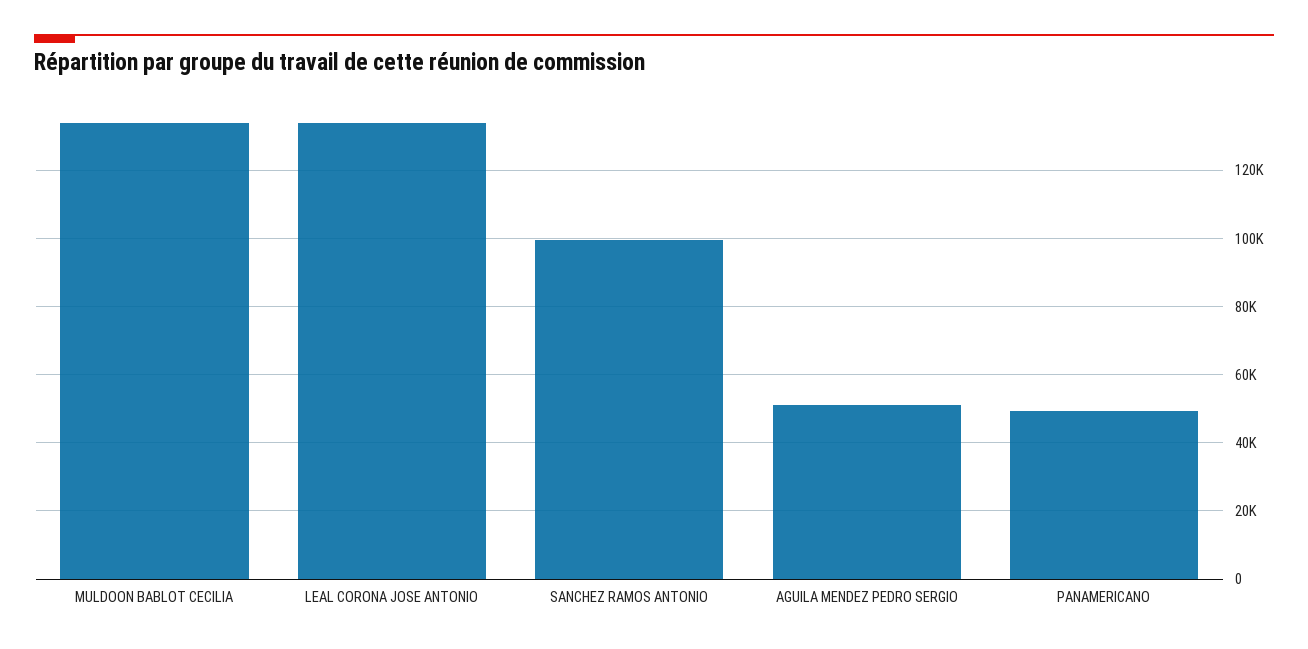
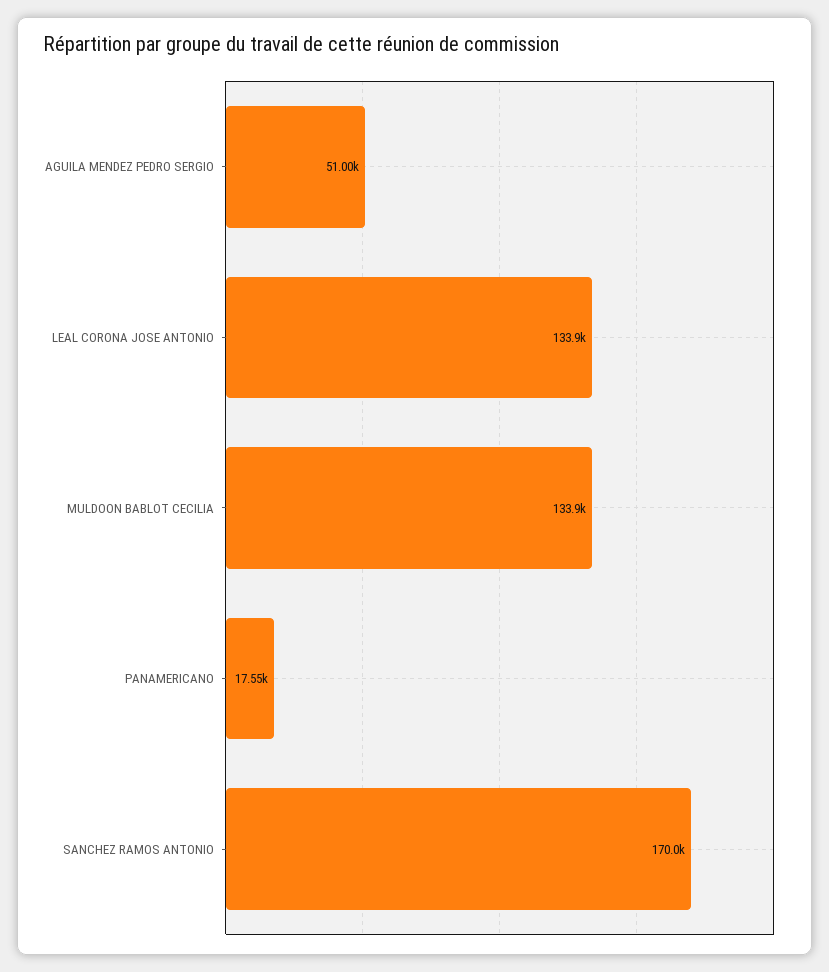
SANCHEZ RAMOS ANTONIO: 100000 -> 170000
PANAMERICANO: 50000 -> 17550

